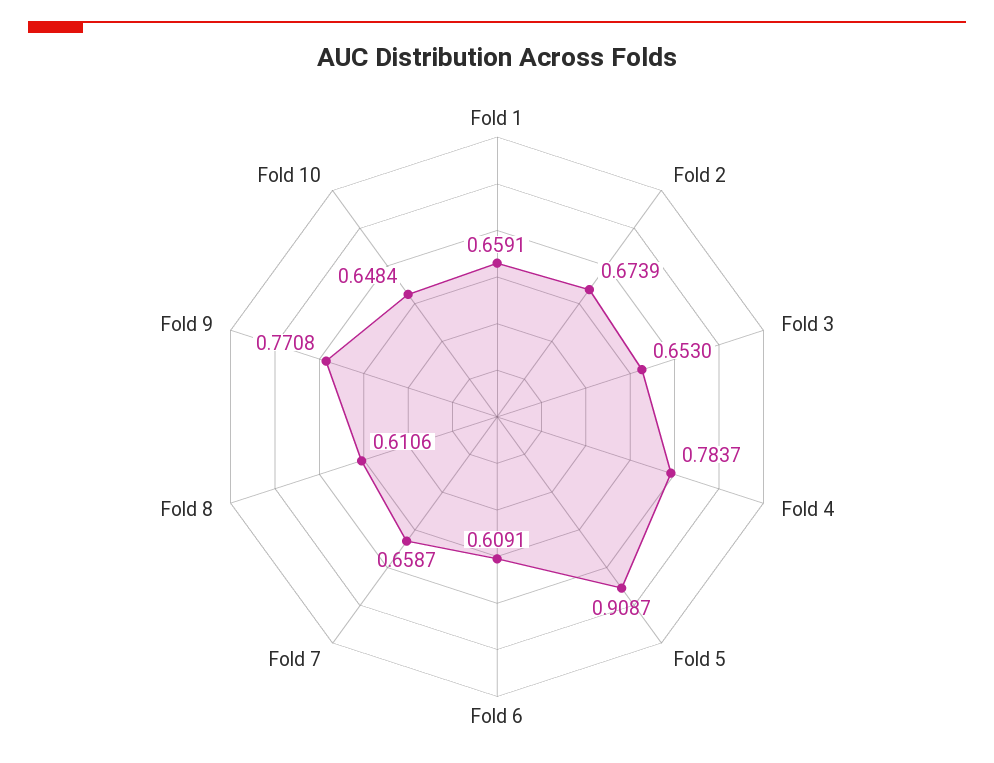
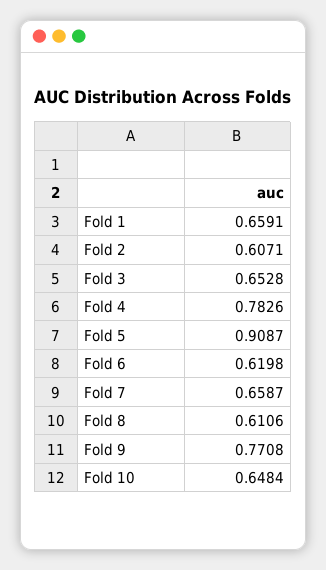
Fold 2: 0.6739 -> 0.6071
Fold 3: 0.653 -> 0.6528
Fold 4: 0.7837 -> 0.7826
Fold 6: 0.6091 -> 0.6198

